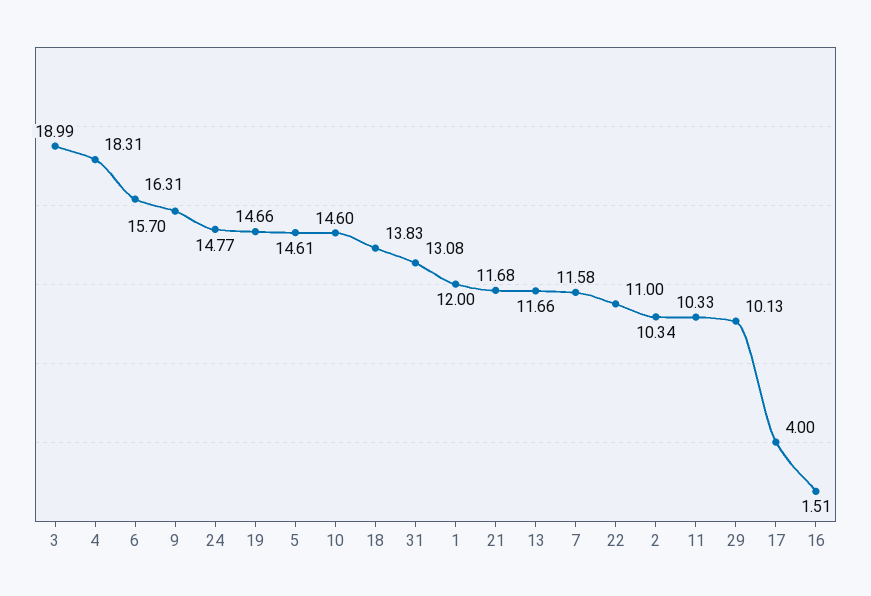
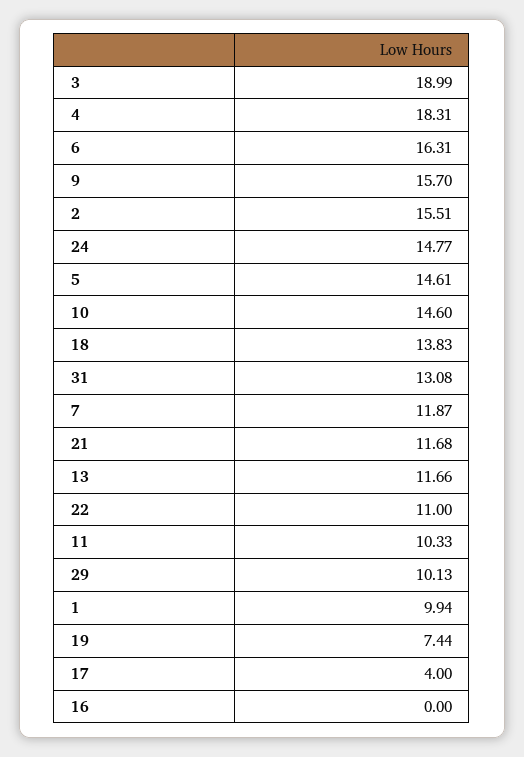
19: 14.66 -> 7.44
1: 12 -> 9.94
7: 11.58 -> 11.87
2: 10.34 -> 15.51
16: 1.51 -> 0

